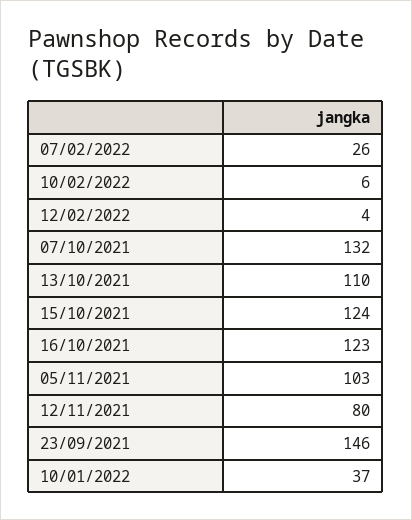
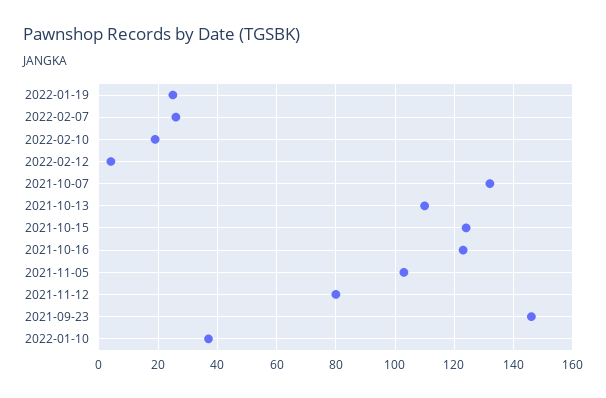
10/02/2022: 6 -> 20
2022-01-19: none -> 25

